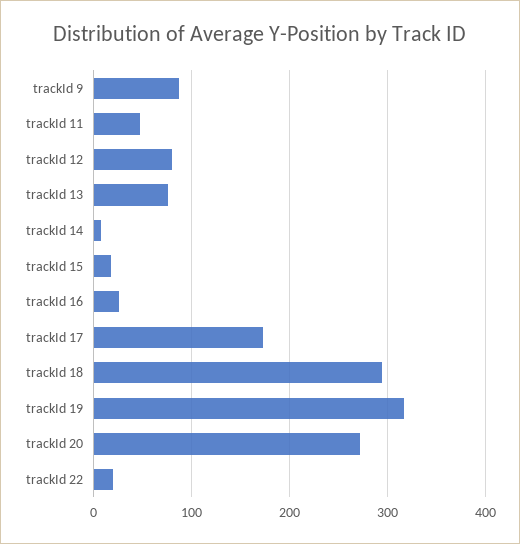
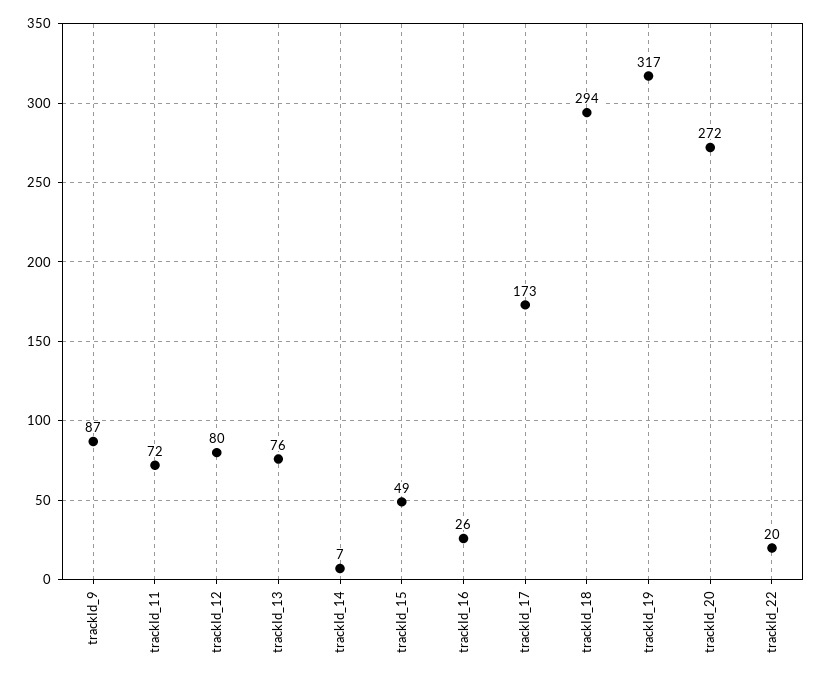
trackId 11: 50 -> 72
trackId 15: 20 -> 49

